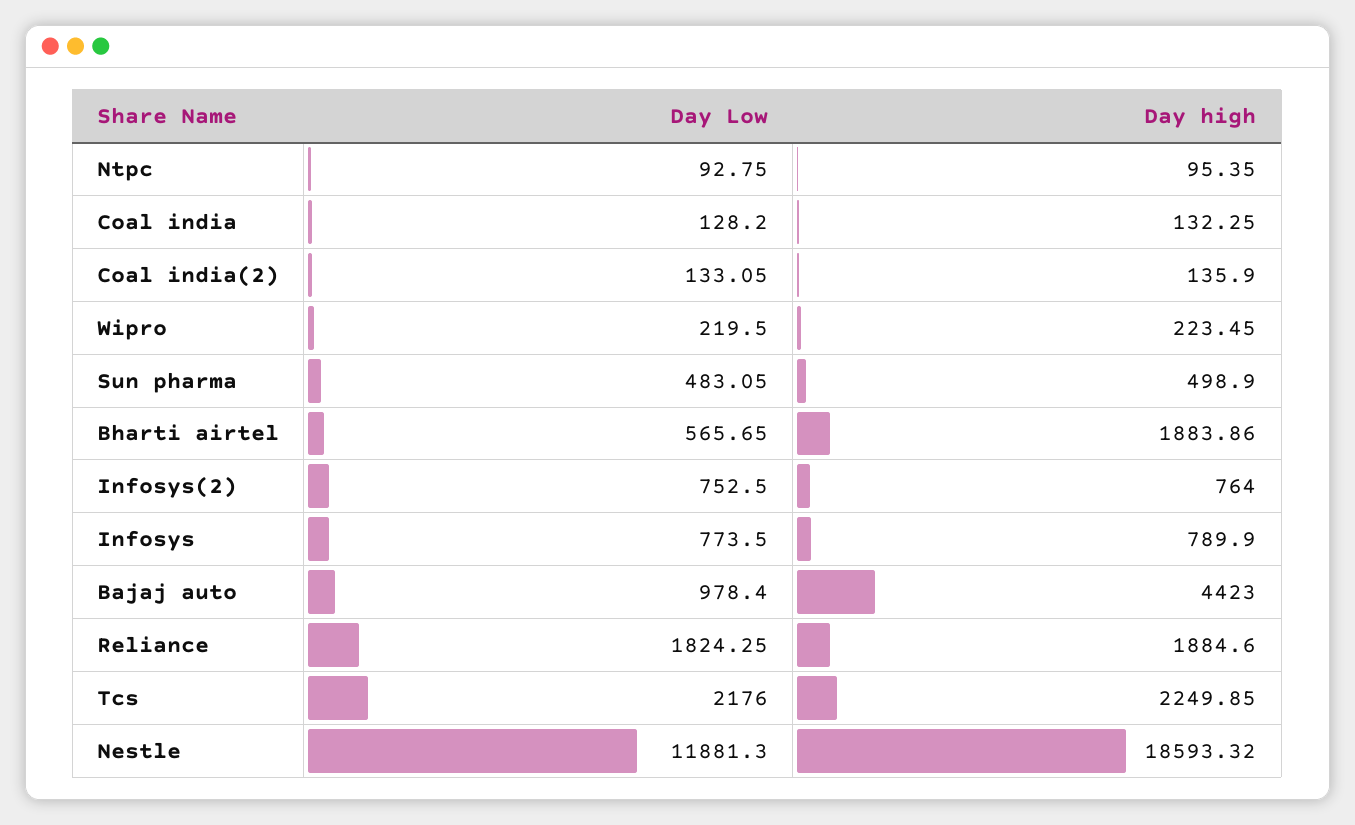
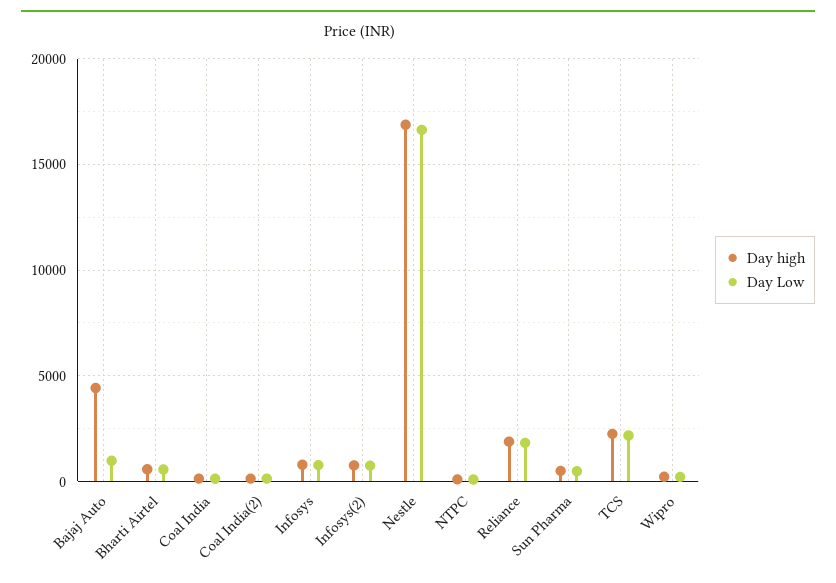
Day high, Bharti airtel: 1883.86 -> 500
Day Low, Nestle: 11881.3 -> 16500
Day high, Nestle: 18593.32 -> 17000

